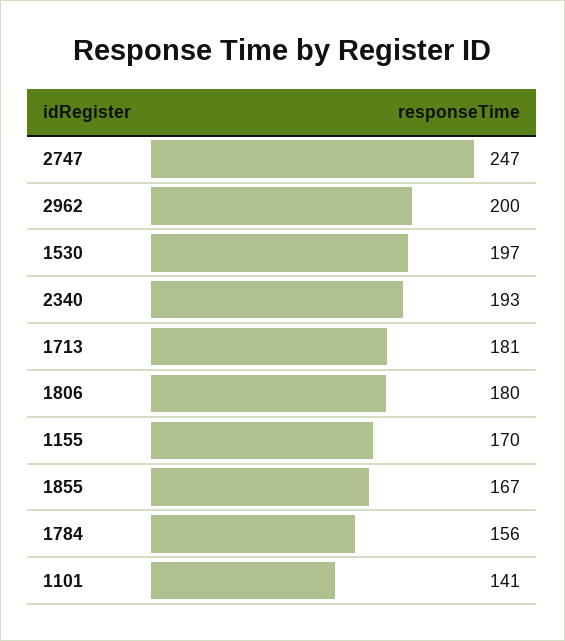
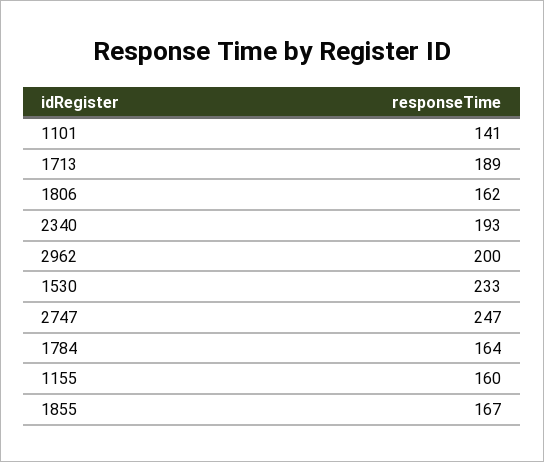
1530: 197 -> 233
1713: 181 -> 189
1806: 180 -> 162
1155: 170 -> 160
1784: 156 -> 164

